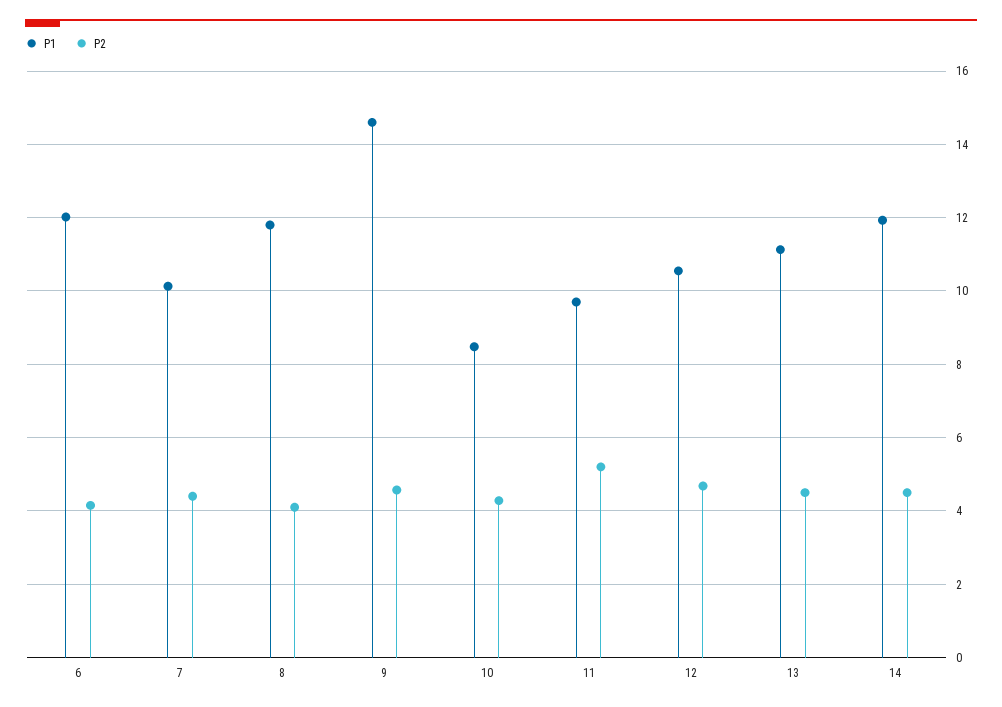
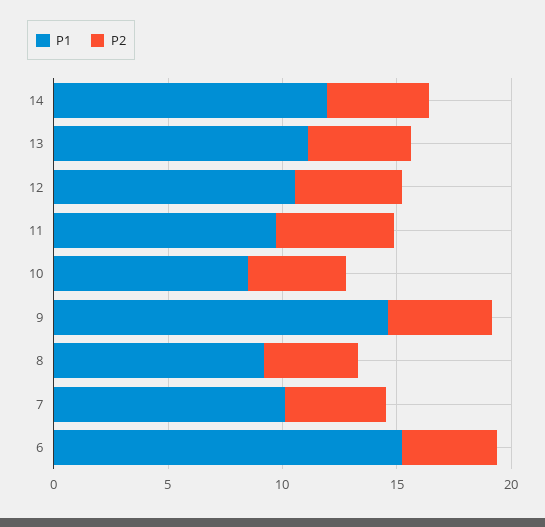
P1, 6: 12 -> 15
P1, 8: 11.8 -> 9

